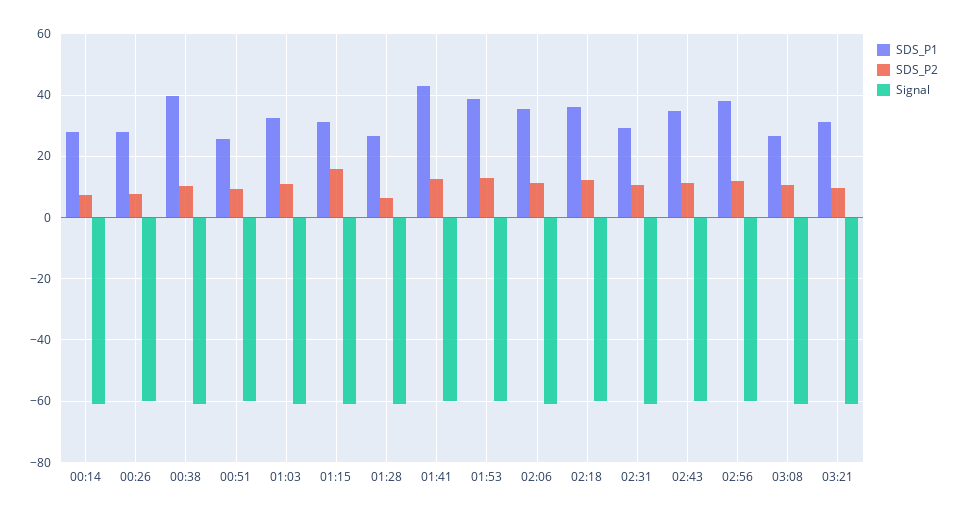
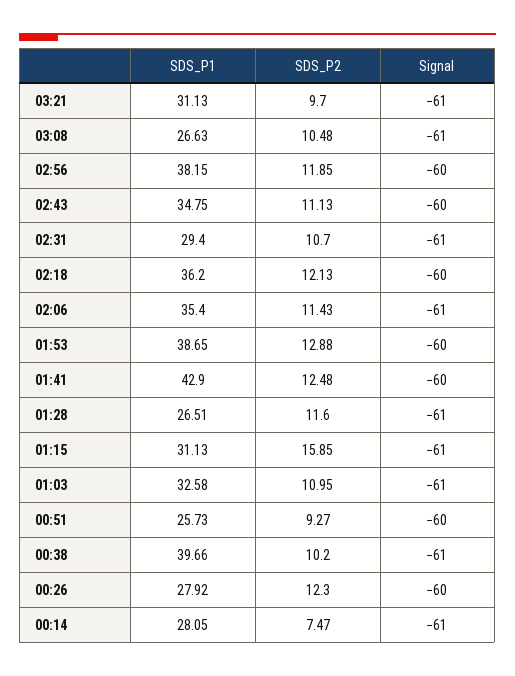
SDS_P2, 00:26: 8 -> 12.3
SDS_P2, 01:28: 6 -> 11.6

